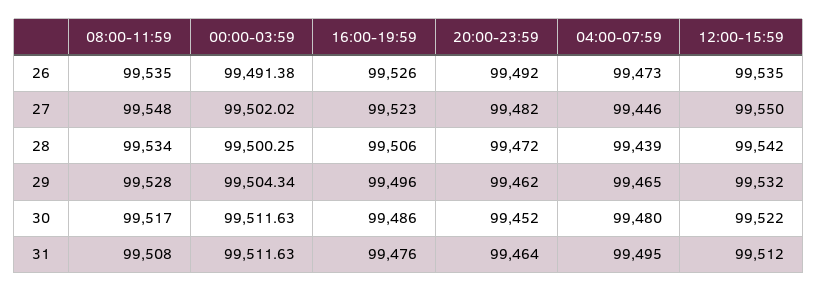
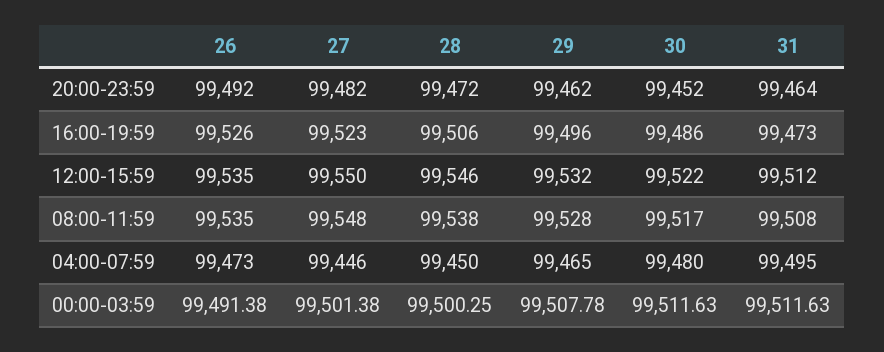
00:00-03:59, 27: 99502.02 -> 99501.38
08:00-11:59, 28: 99534 -> 99538
04:00-07:59, 28: 99439 -> 99450
12:00-15:59, 28: 99542 -> 99546
00:00-03:59, 29: 99504.34 -> 99507.78
16:00-19:59, 31: 99476 -> 99473

